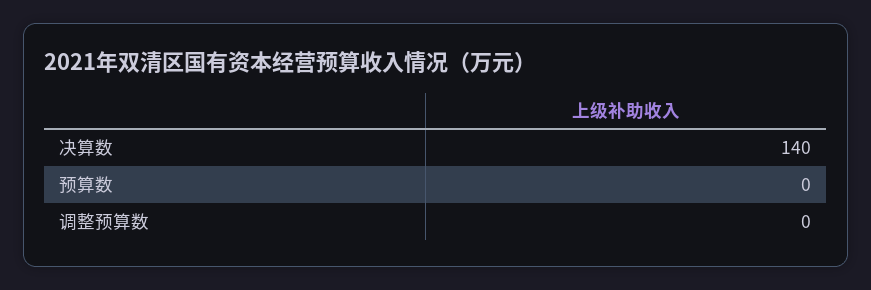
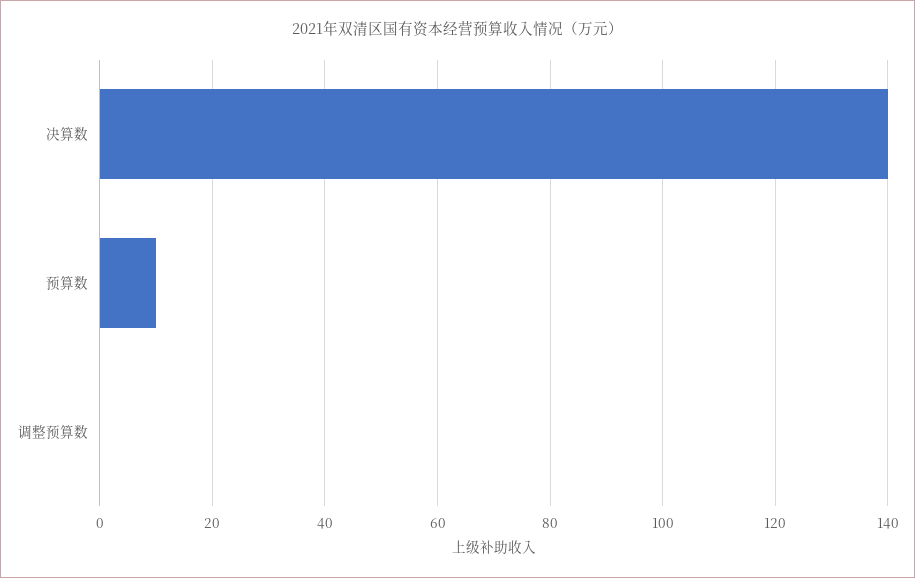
预算数: 0 -> 10

